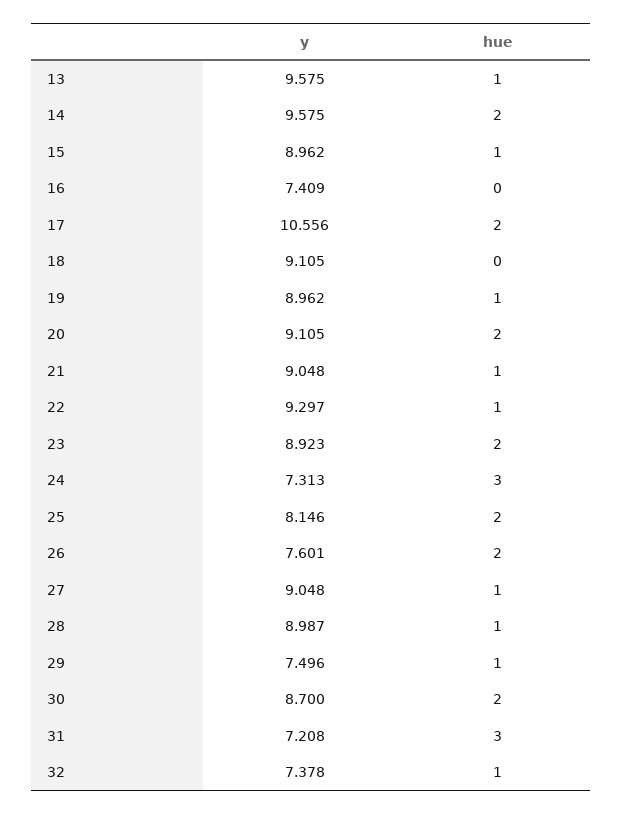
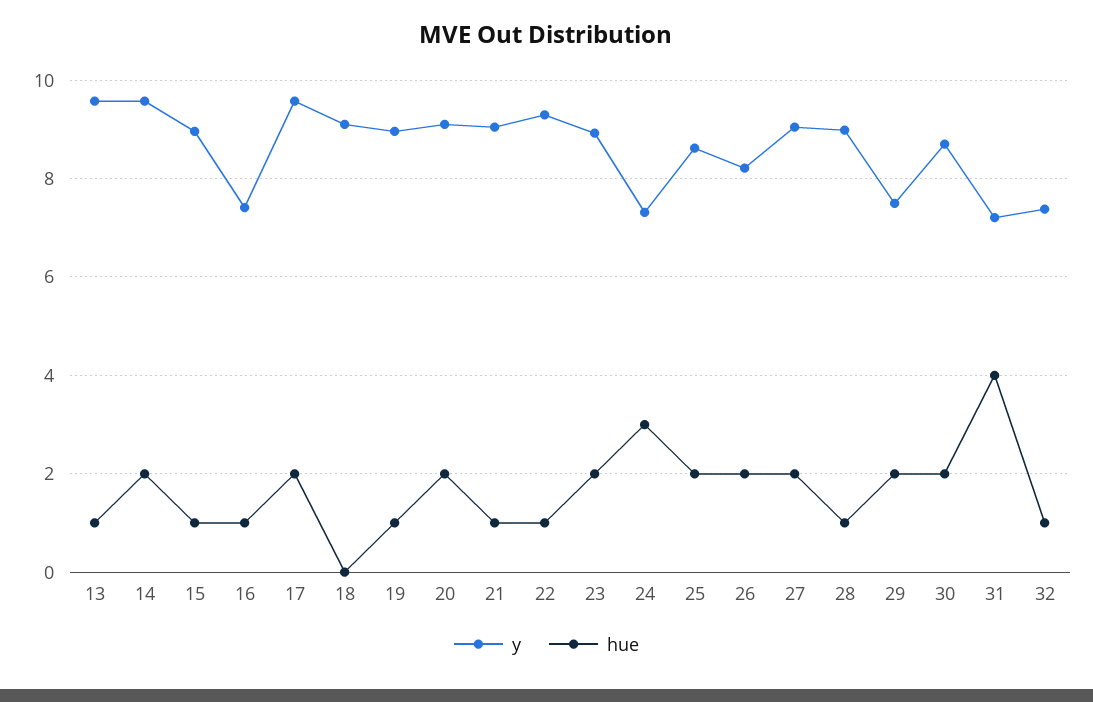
hue, 16: 0 -> 1
y, 17: 10.556 -> 9.6
y, 25: 8.146 -> 8.6
y, 26: 7.601 -> 8.2
hue, 27: 1 -> 2
hue, 29: 1 -> 2
hue, 31: 3 -> 4

